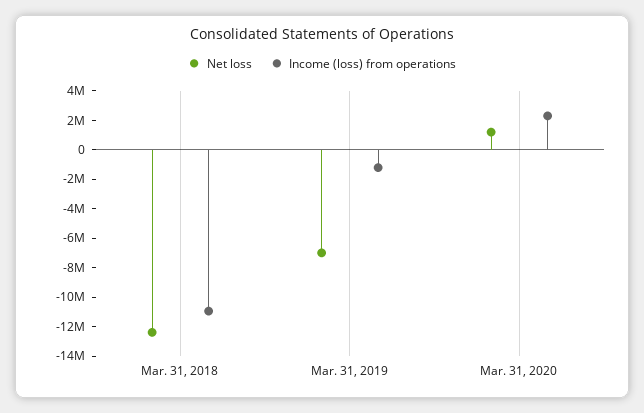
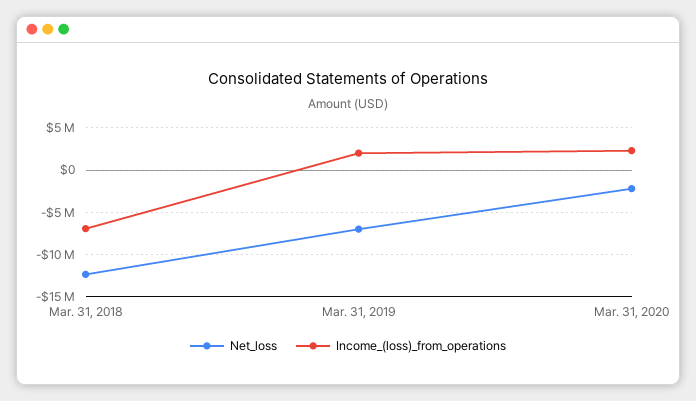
Income (loss) from operations, Mar. 31, 2018: -11000000 -> -7000000
Income (loss) from operations, Mar. 31, 2019: -1000000 -> 2000000
Net loss, Mar. 31, 2020: 1000000 -> -2000000

